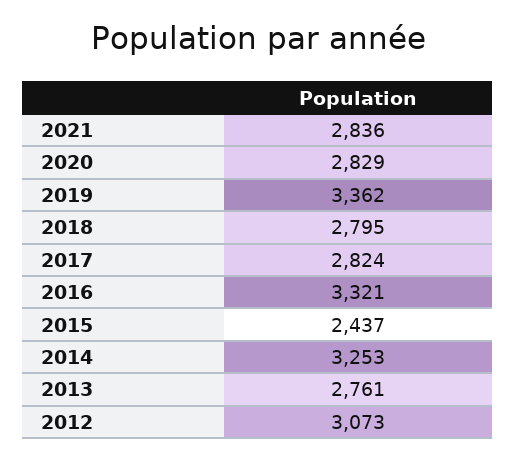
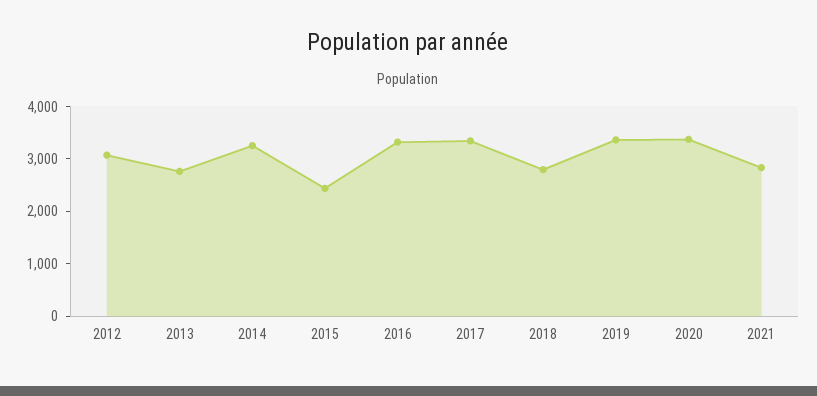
2020: 2829 -> 3400
2017: 2824 -> 3400

